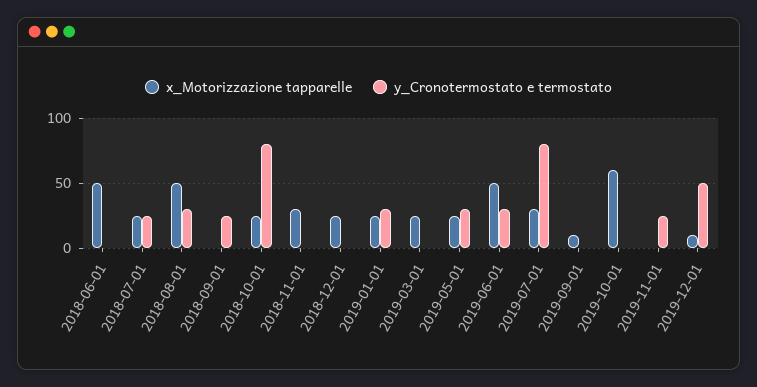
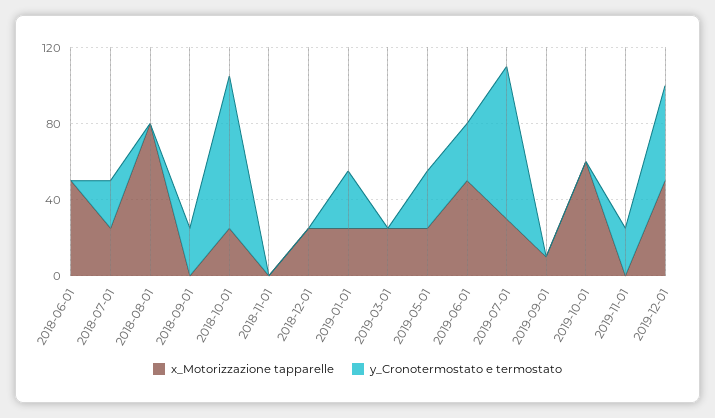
x_Motorizzazione tapparelle, 2018-08-01: 50 -> 80
y_Cronotermostato e termostato, 2018-08-01: 30 -> 0
x_Motorizzazione tapparelle, 2018-11-01: 30 -> 0
x_Motorizzazione tapparelle, 2019-12-01: 10 -> 50

